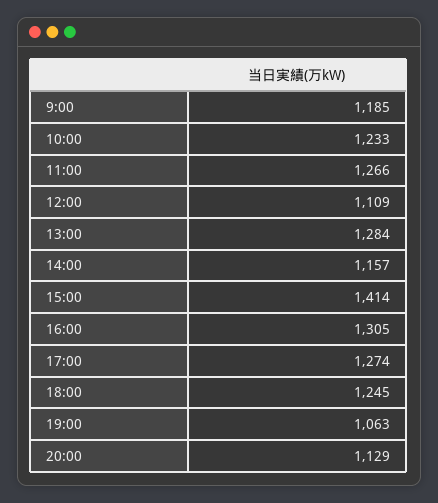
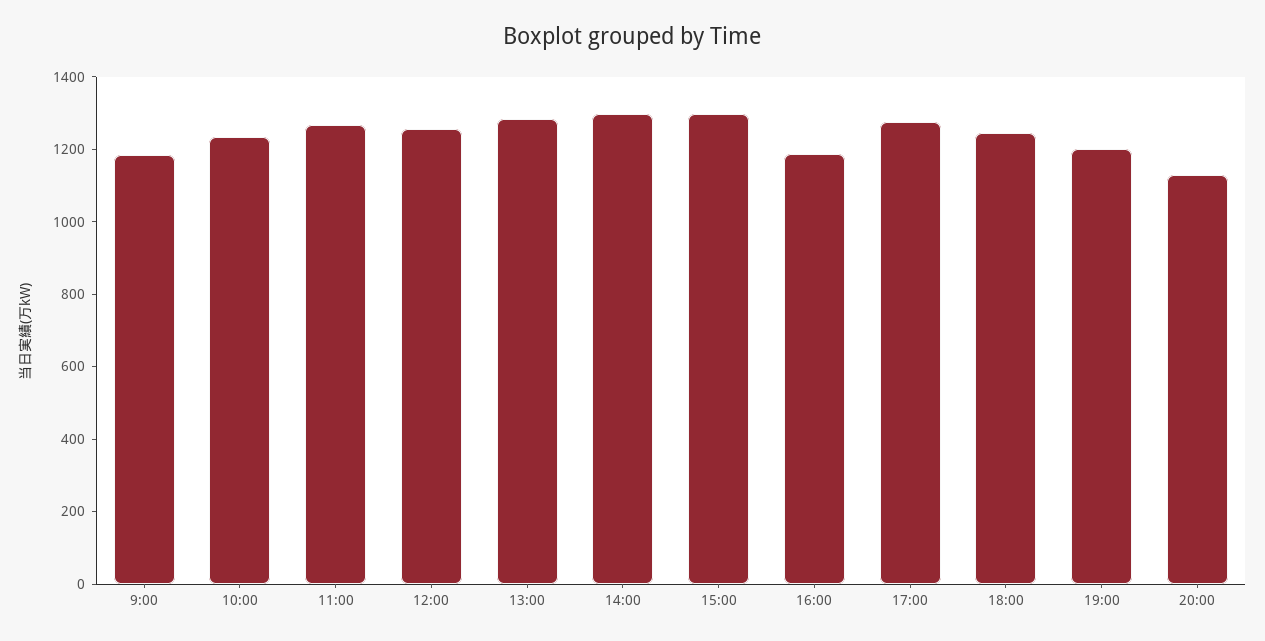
12:00: 1109 -> 1250
14:00: 1157 -> 1300
15:00: 1414 -> 1300
16:00: 1305 -> 1200
19:00: 1063 -> 1200

